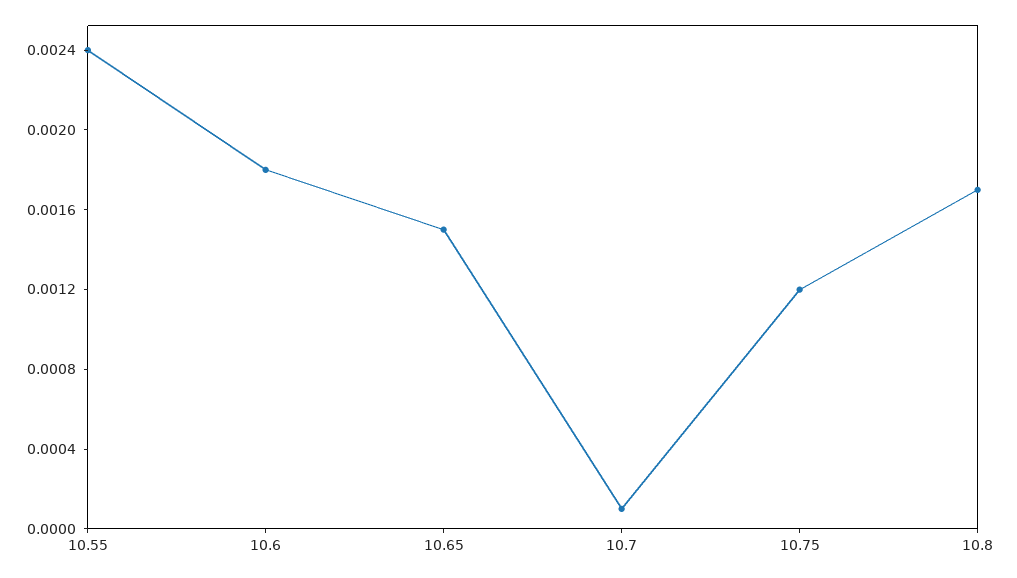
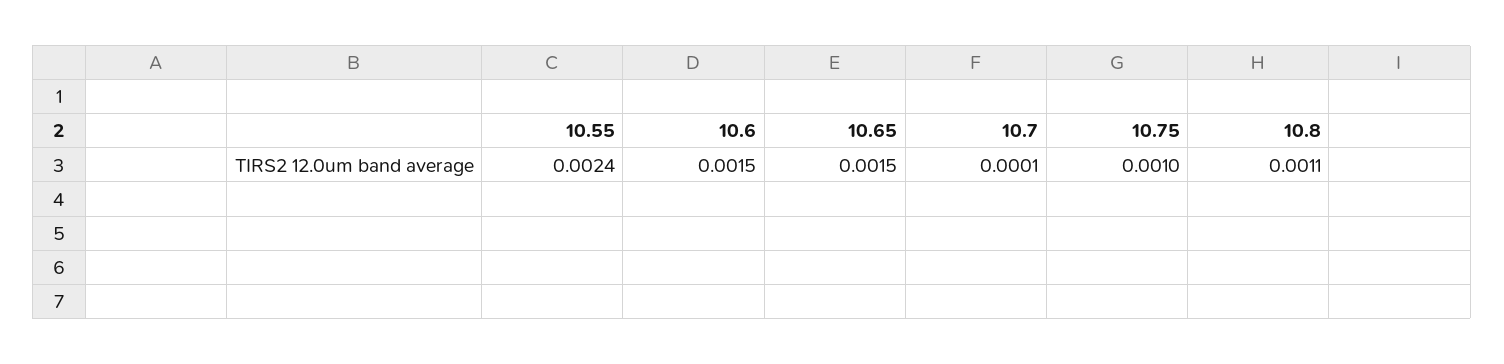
10.6: 0.0018 -> 0.0015
10.75: 0.0012 -> 0.001
10.8: 0.0017 -> 0.0011

